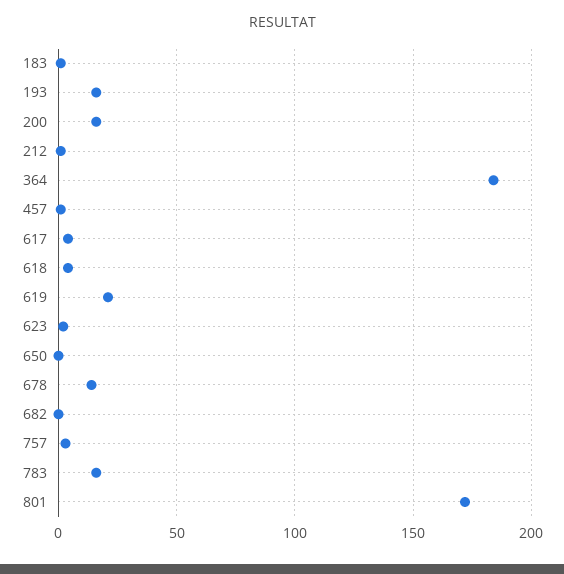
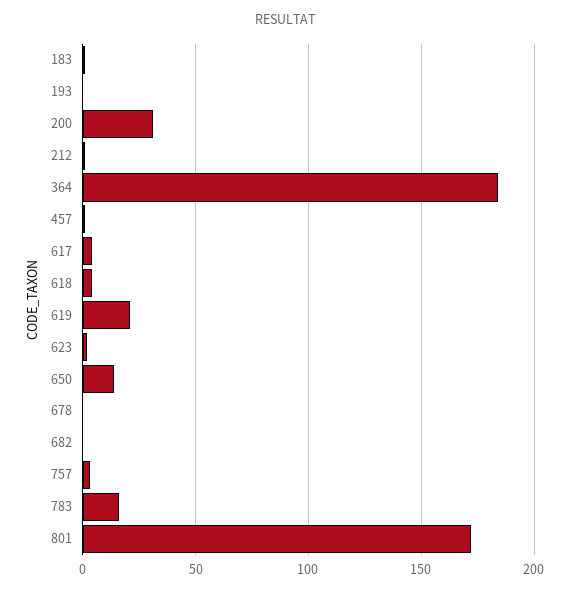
193: 15 -> 0
200: 15 -> 30
650: 0 -> 15
678: 15 -> 0

